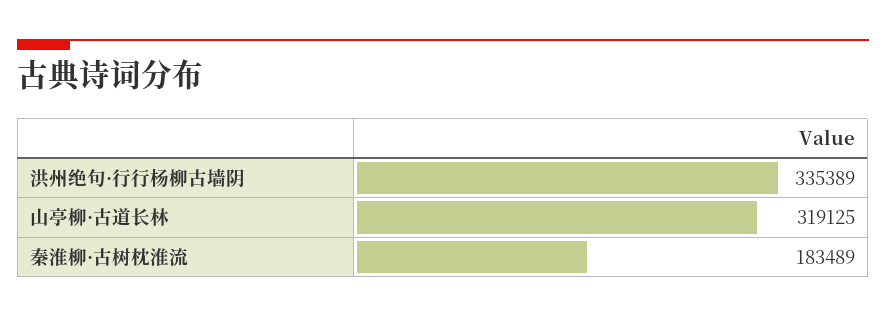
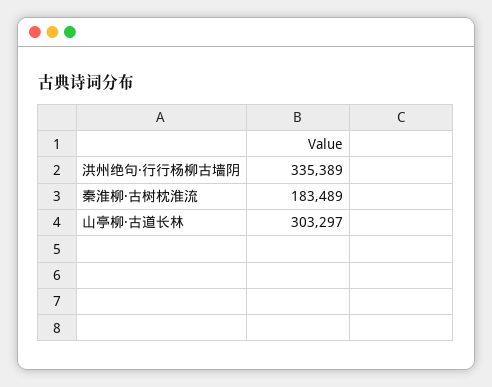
山亭柳·古道长林: 319125 -> 303297

